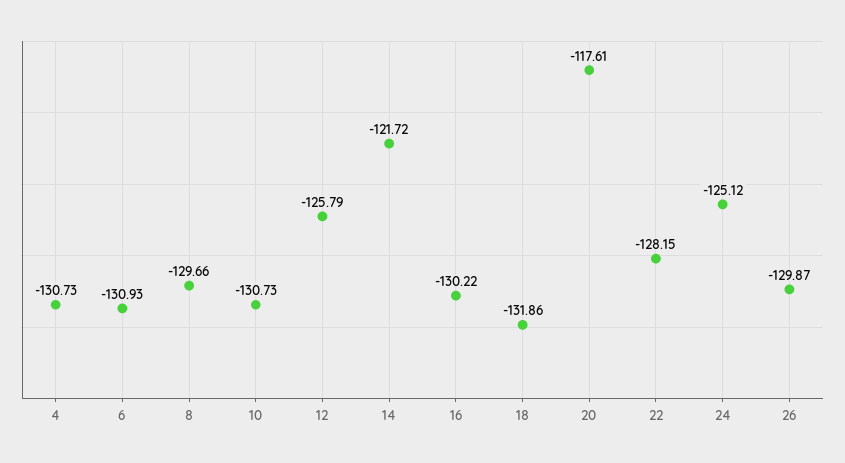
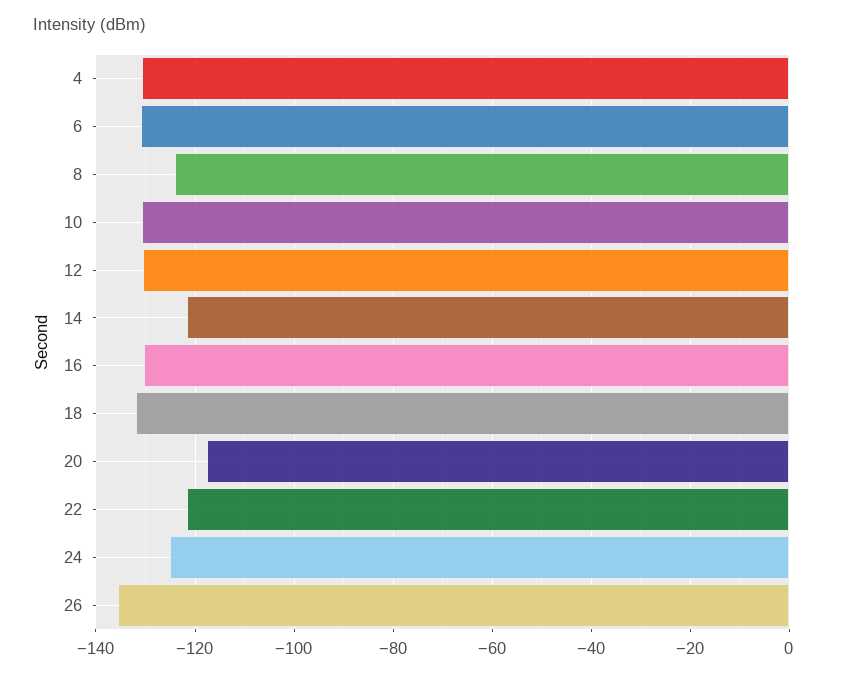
8: -129.66 -> -124
12: -125.79 -> -130
22: -128.15 -> -122
26: -129.87 -> -136

